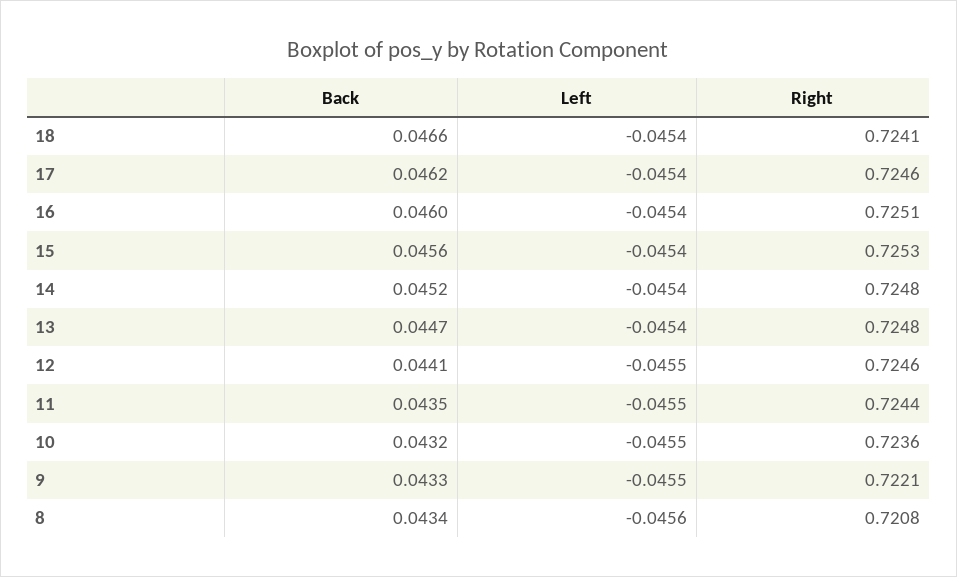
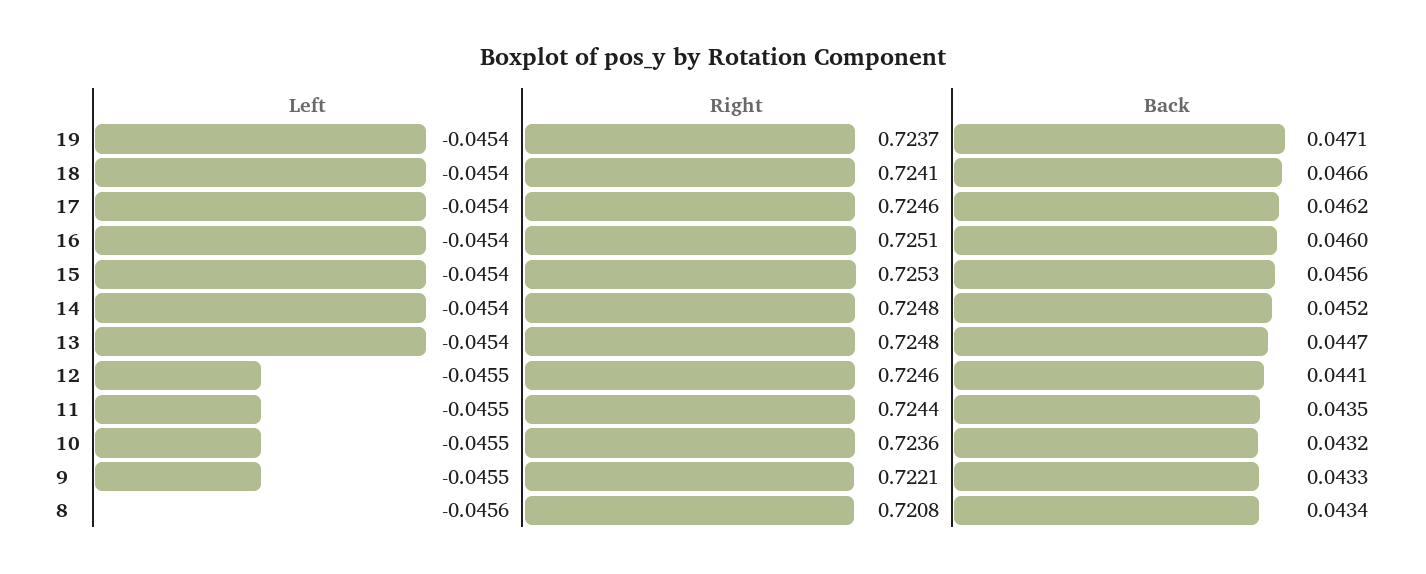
Left, 19: none -> -0.0454
Right, 19: none -> 0.7237
Back, 19: none -> 0.0471

